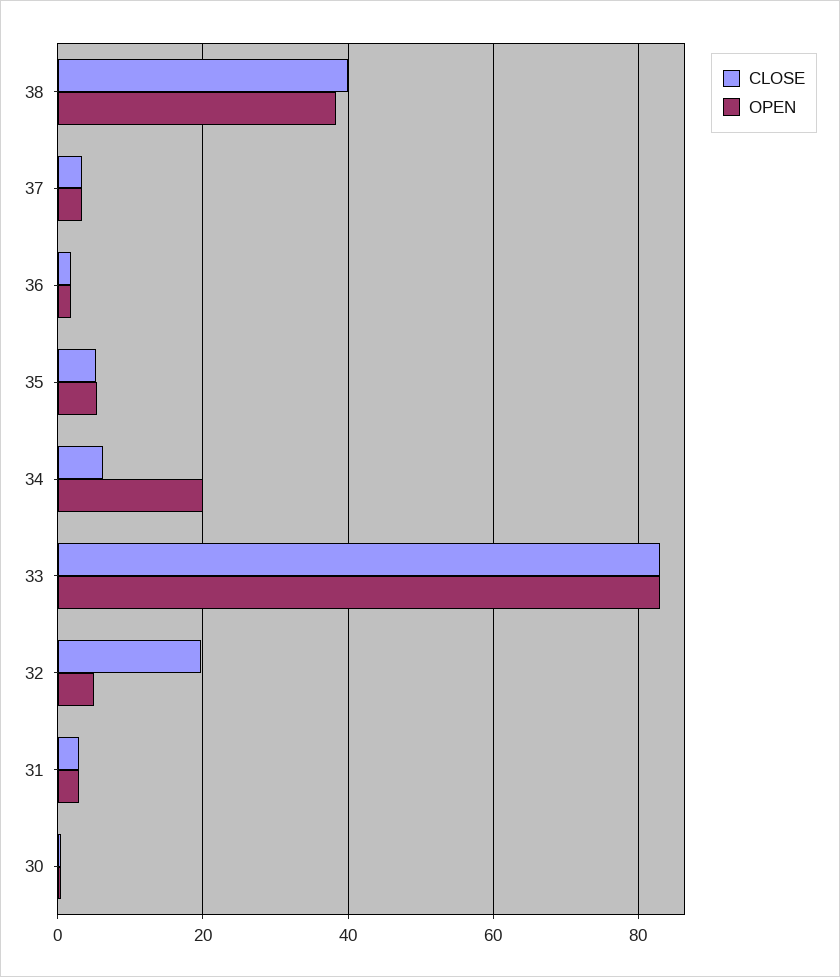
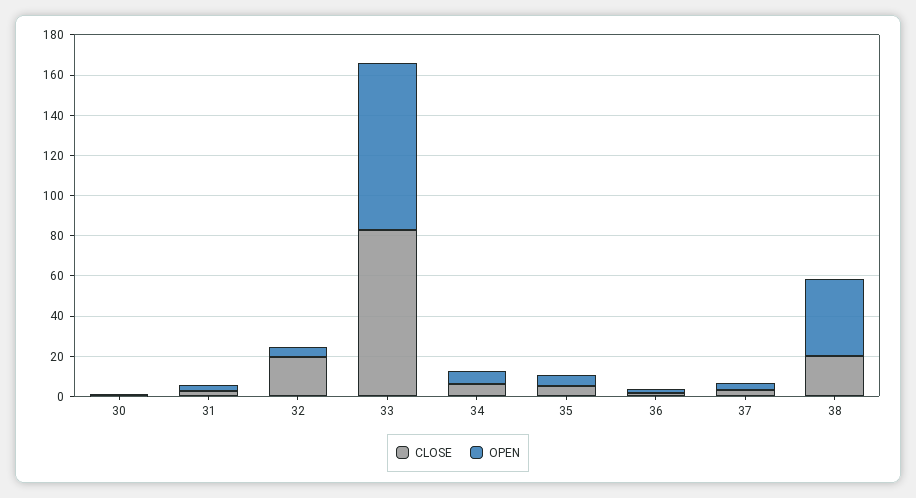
CLOSE, 38: 40 -> 20
OPEN, 34: 20 -> 5

